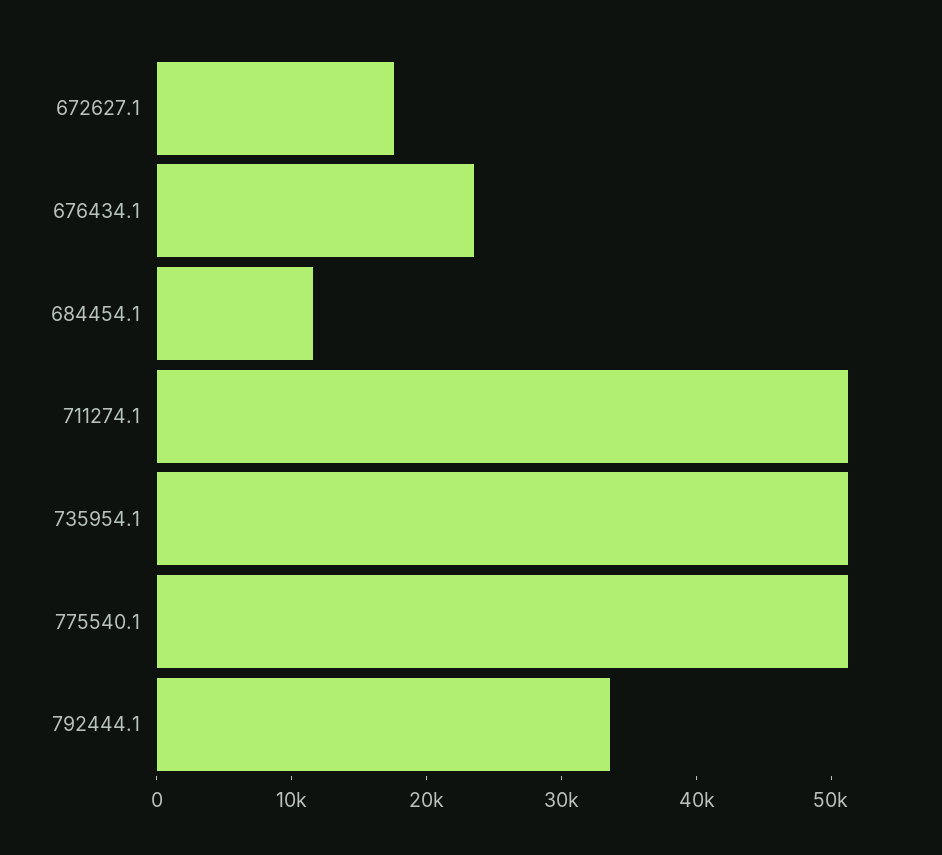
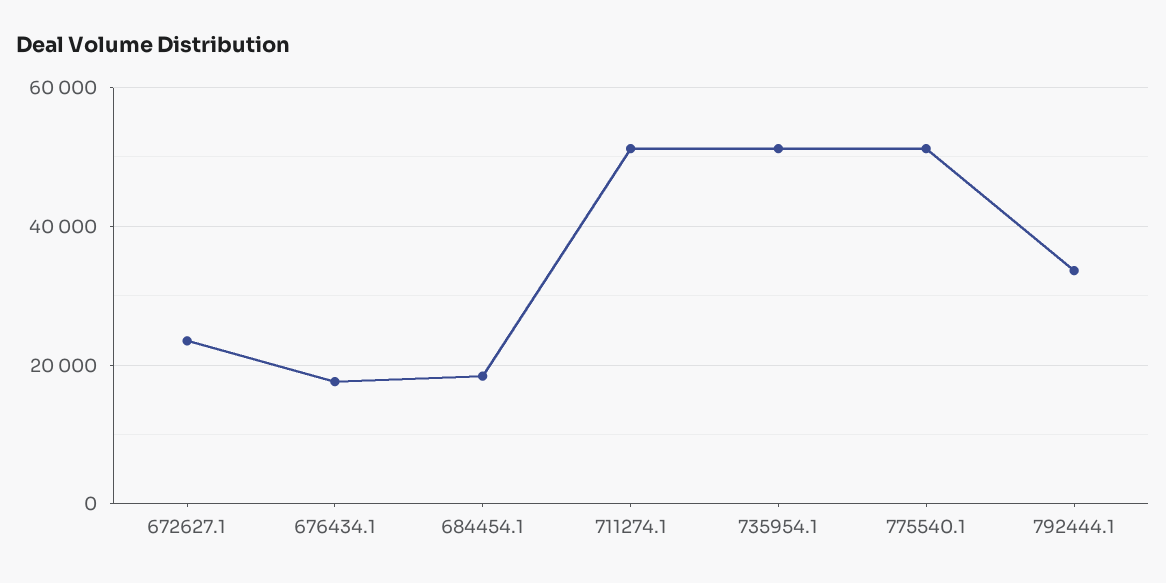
672627.1: 18000 -> 24000
676434.1: 24000 -> 18000
684454.1: 12000 -> 18000

